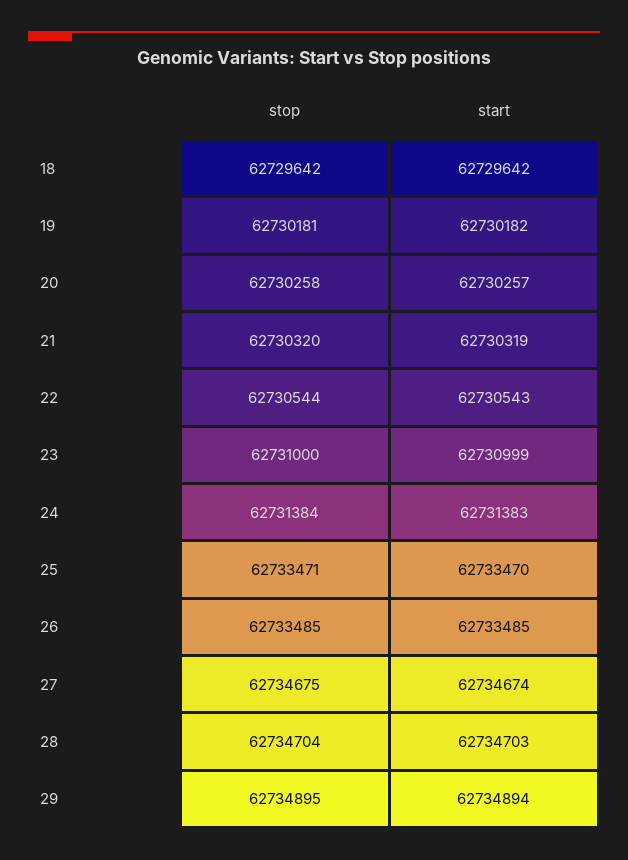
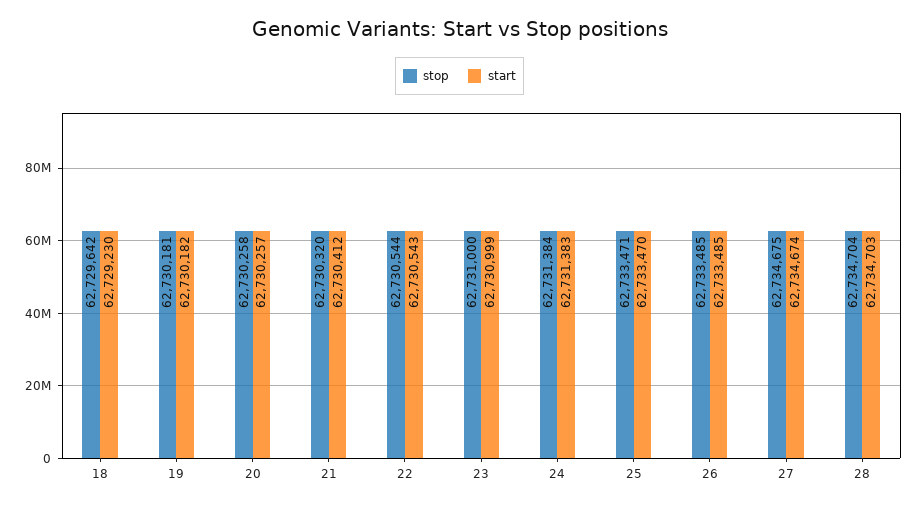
start, 18: 62729642 -> 62729230
start, 21: 62730319 -> 62730412
stop, 29: 62734895 -> none
start, 29: 62734894 -> none

